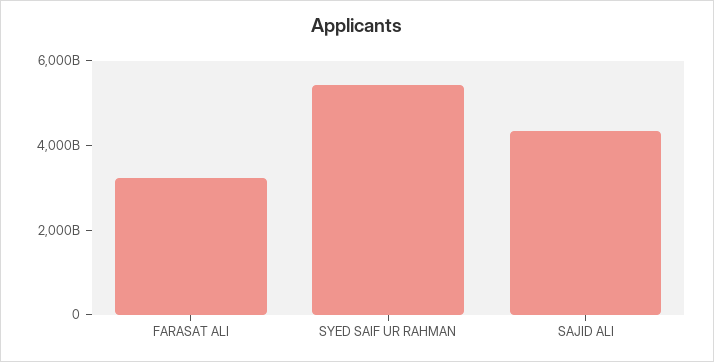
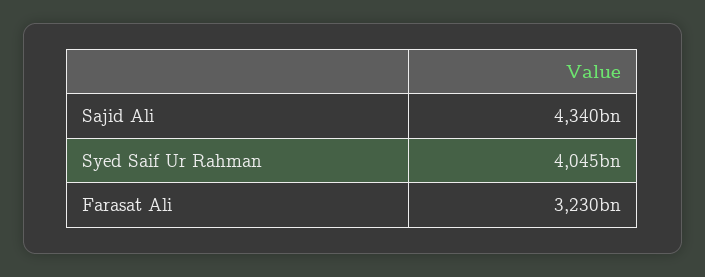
SYED SAIF UR RAHMAN: 5500000000000 -> 4045000000000

